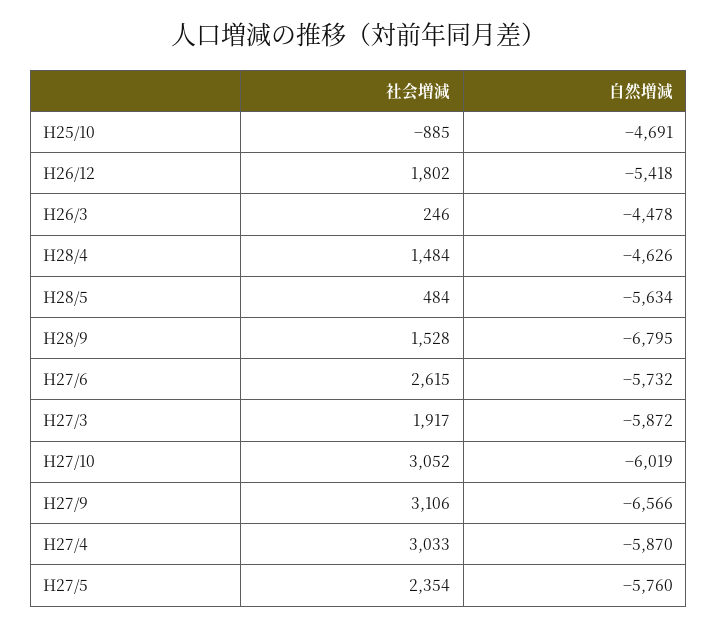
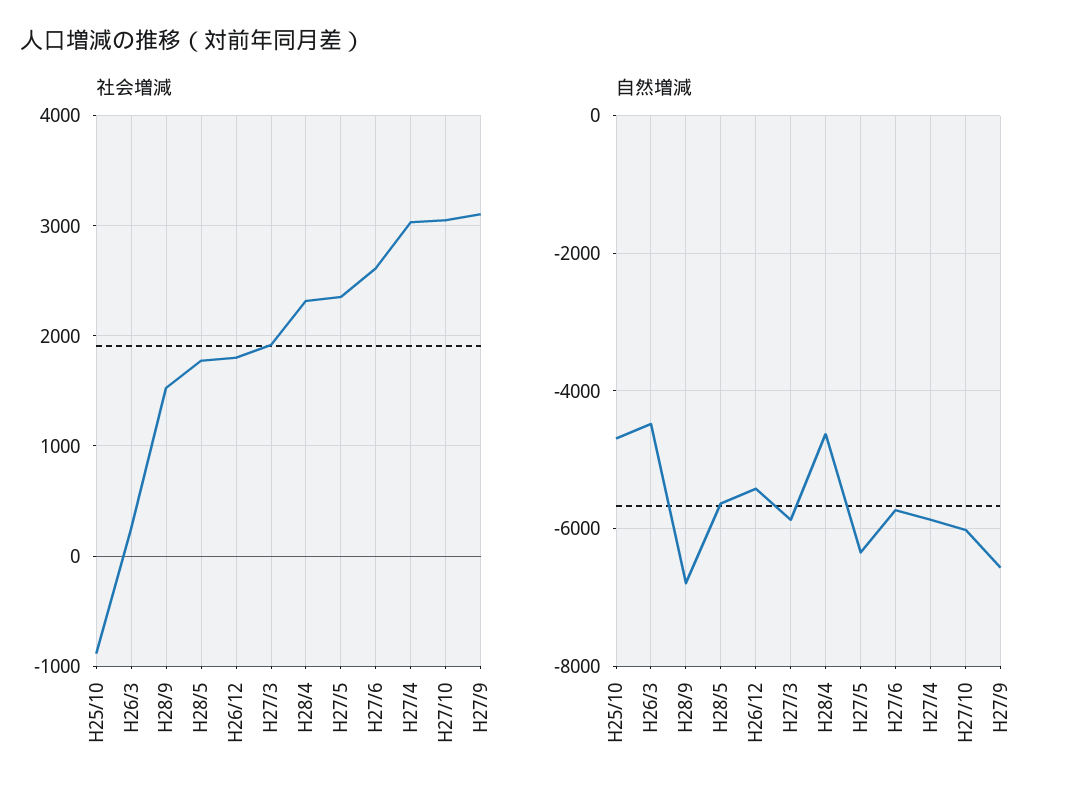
社会増減, H28/4: 1484 -> 2300
社会増減, H28/5: 484 -> 1800
自然増減, H27/5: -5760 -> -6400

